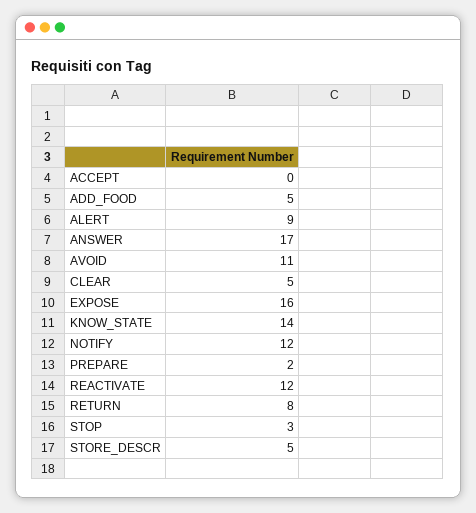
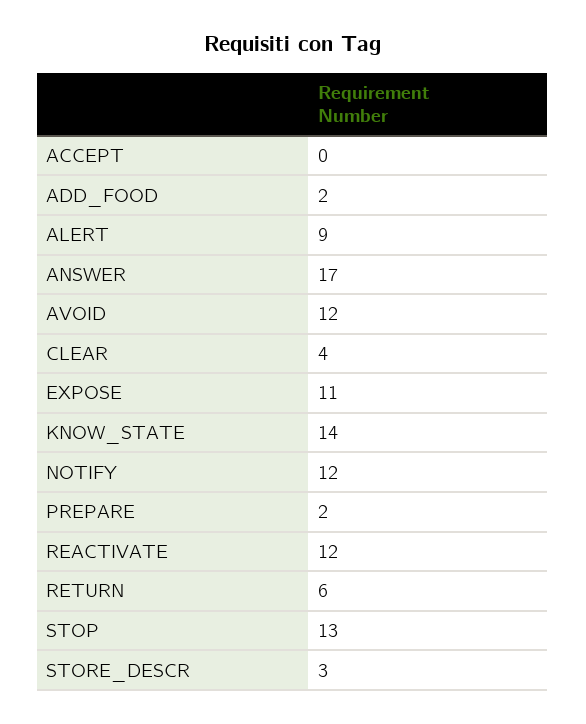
ADD_FOOD: 5 -> 2
AVOID: 11 -> 12
CLEAR: 5 -> 4
EXPOSE: 16 -> 11
RETURN: 8 -> 6
STOP: 3 -> 13
STORE_DESCR: 5 -> 3

